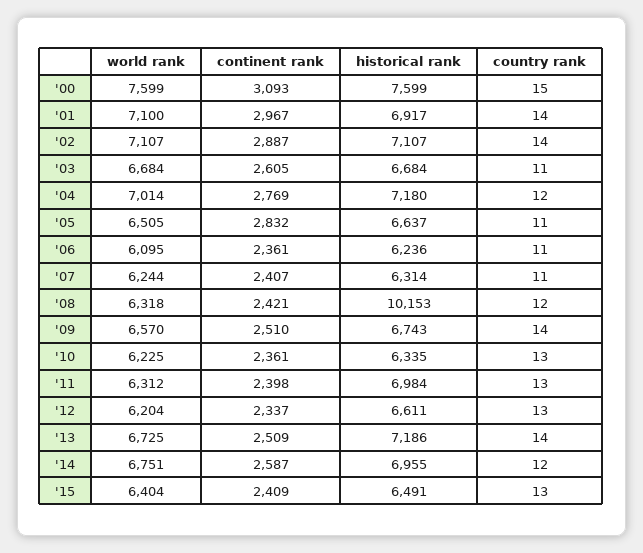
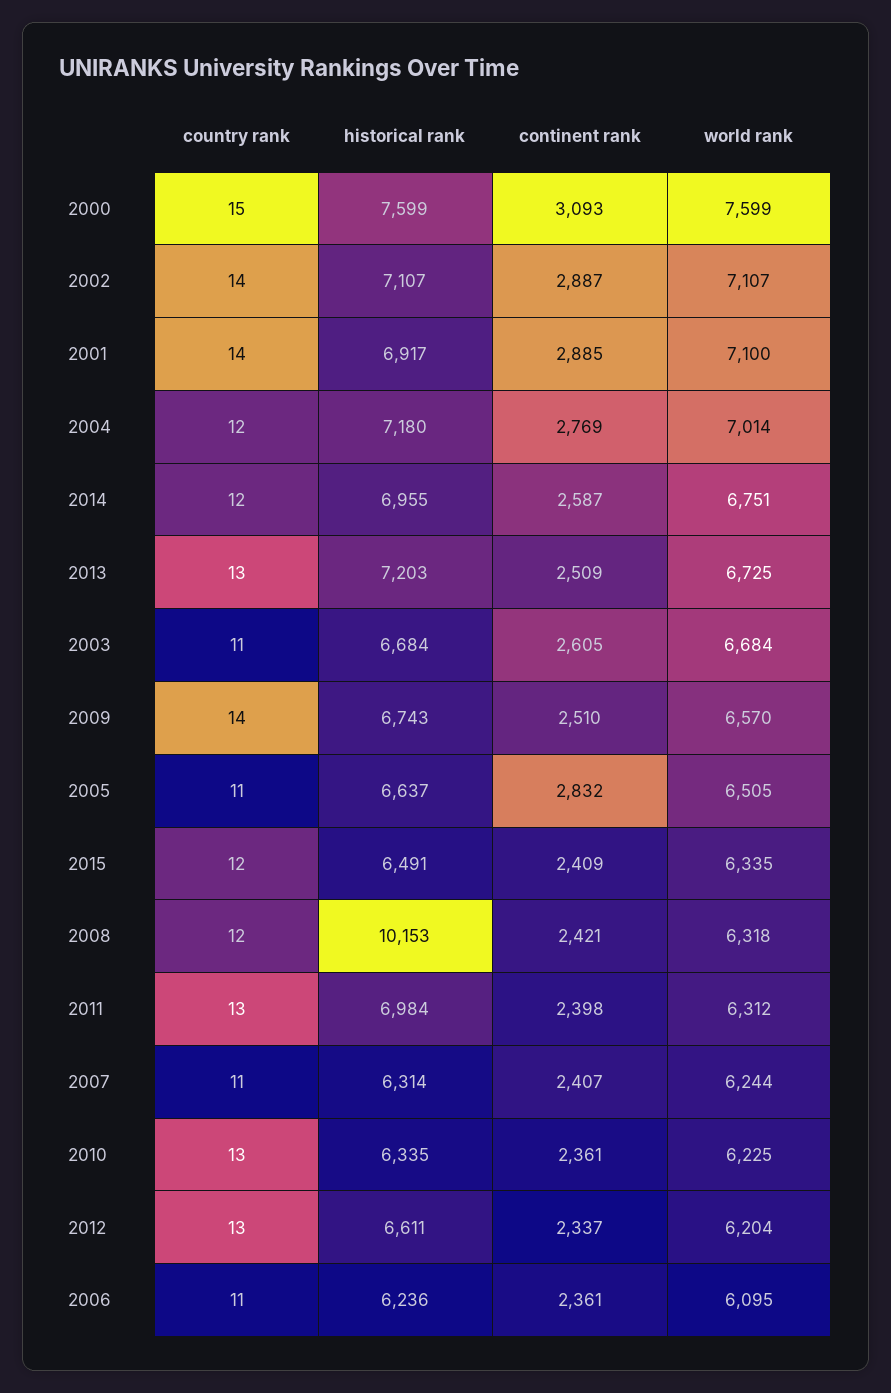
continent rank, '01: 2967 -> 2885
historical rank, '13: 7186 -> 7203
country rank, '13: 14 -> 13
world rank, '15: 6404 -> 6335
country rank, '15: 13 -> 12

